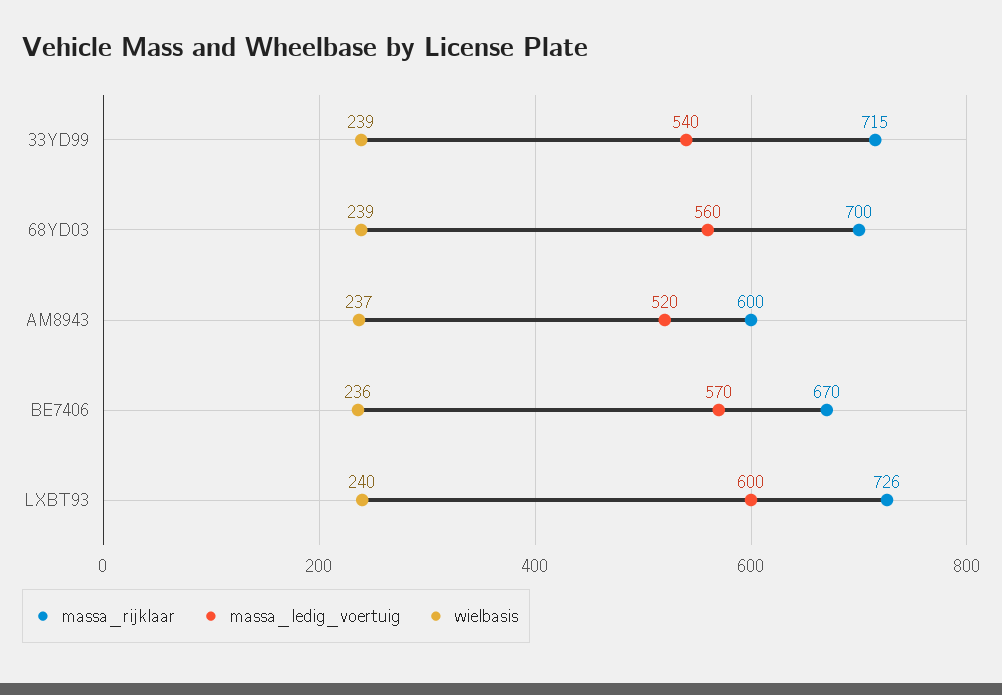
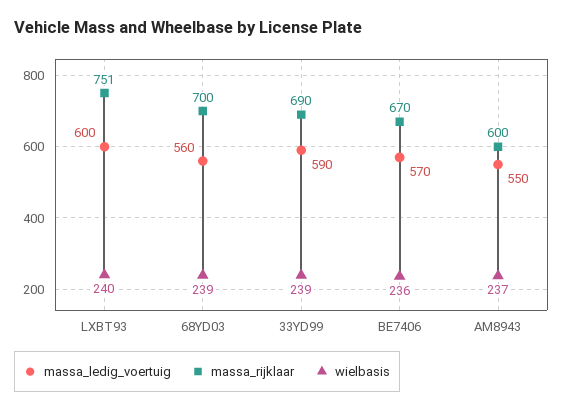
massa_rijklaar, 33YD99: 715 -> 690
massa_ledig_voertuig, 33YD99: 540 -> 590
massa_ledig_voertuig, AM8943: 520 -> 550
massa_rijklaar, LXBT93: 726 -> 751

